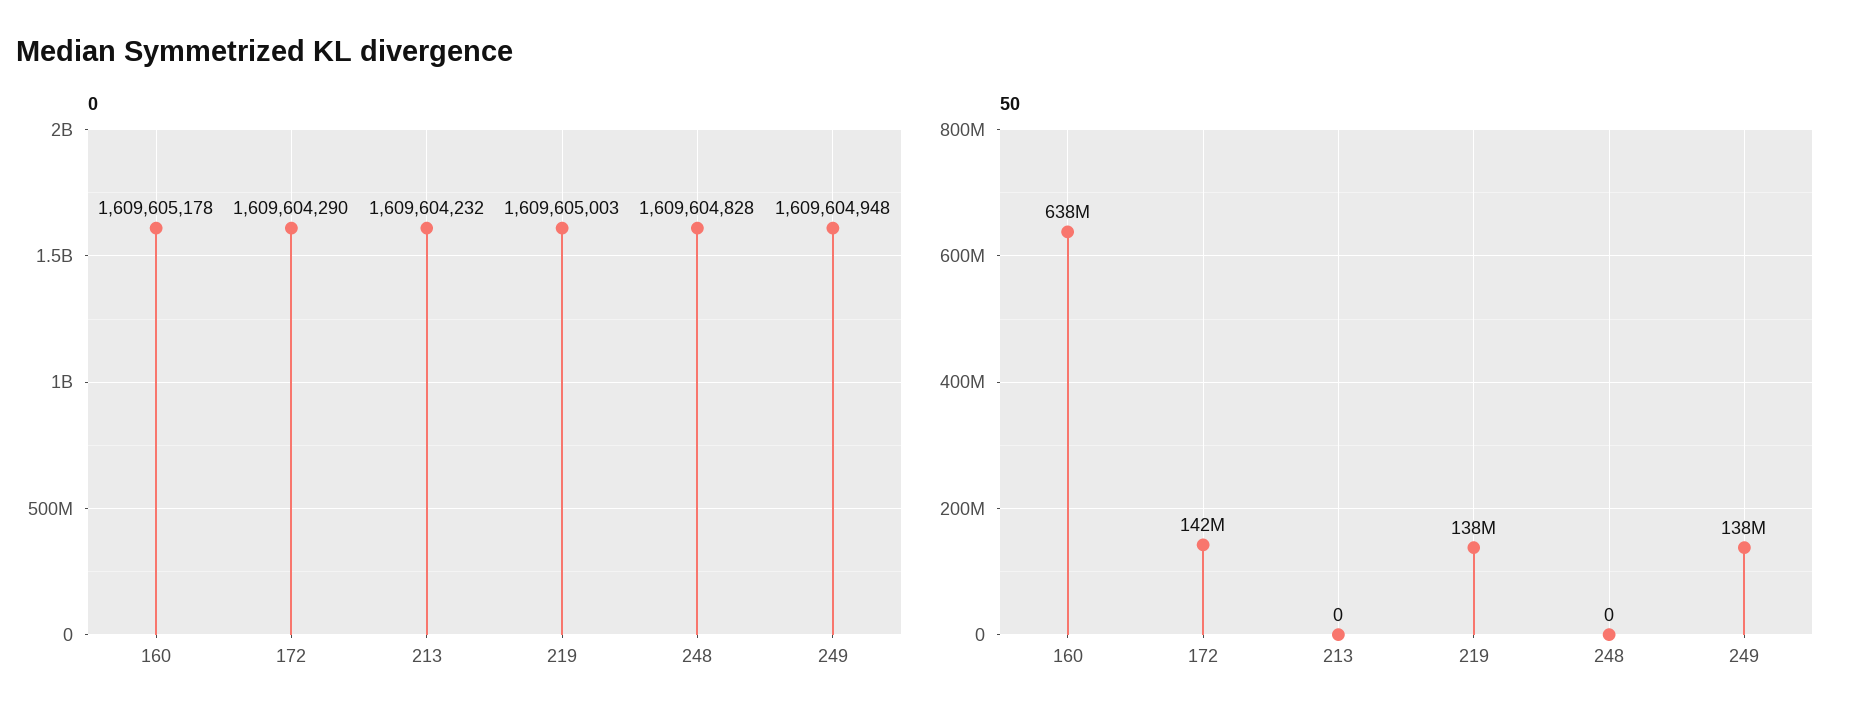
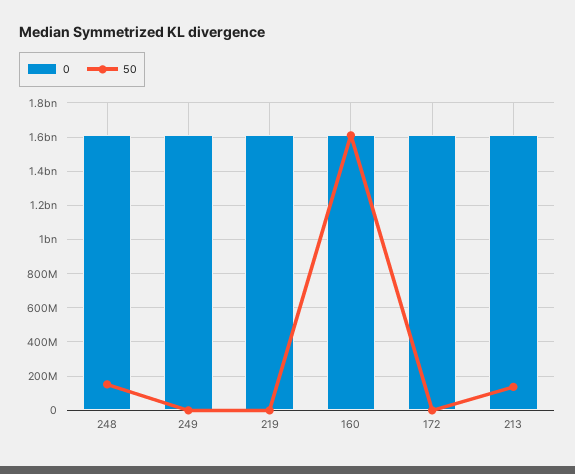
50, 160: 638000000 -> 1600000000
50, 172: 142000000 -> 0
50, 213: 0 -> 150000000
50, 219: 138000000 -> 0
50, 248: 0 -> 150000000
50, 249: 138000000 -> 0

